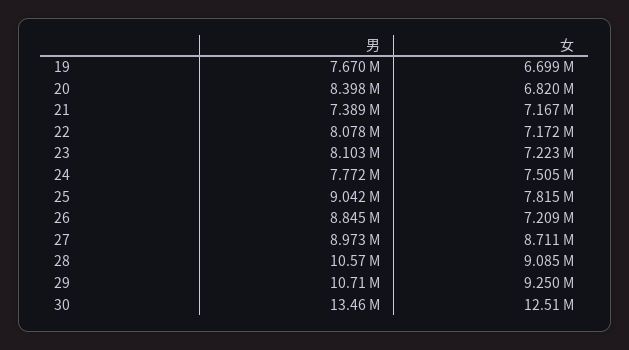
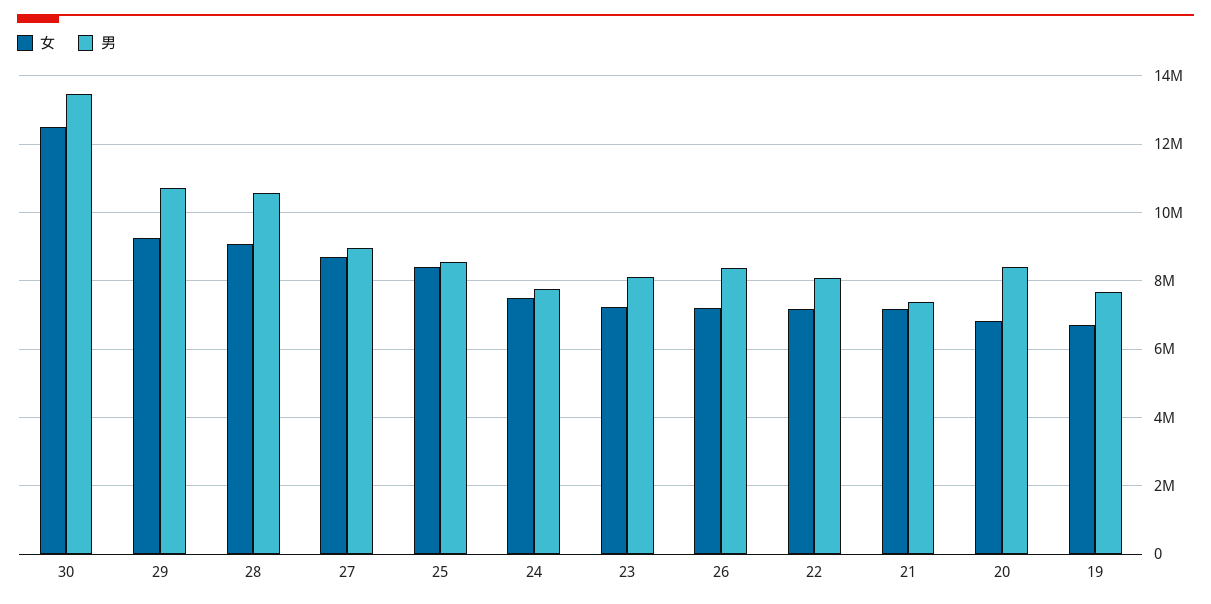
男, 25: 9042000 -> 8600000
女, 25: 7815000 -> 8400000
男, 26: 8845000 -> 8400000

